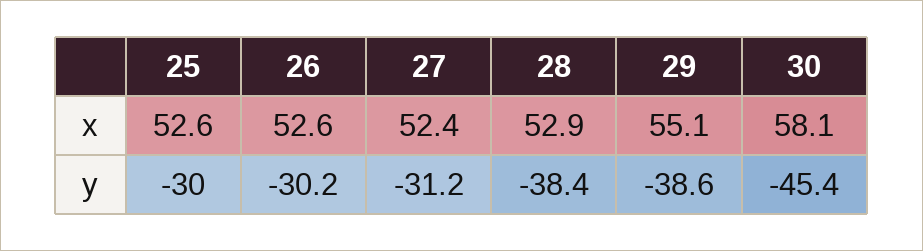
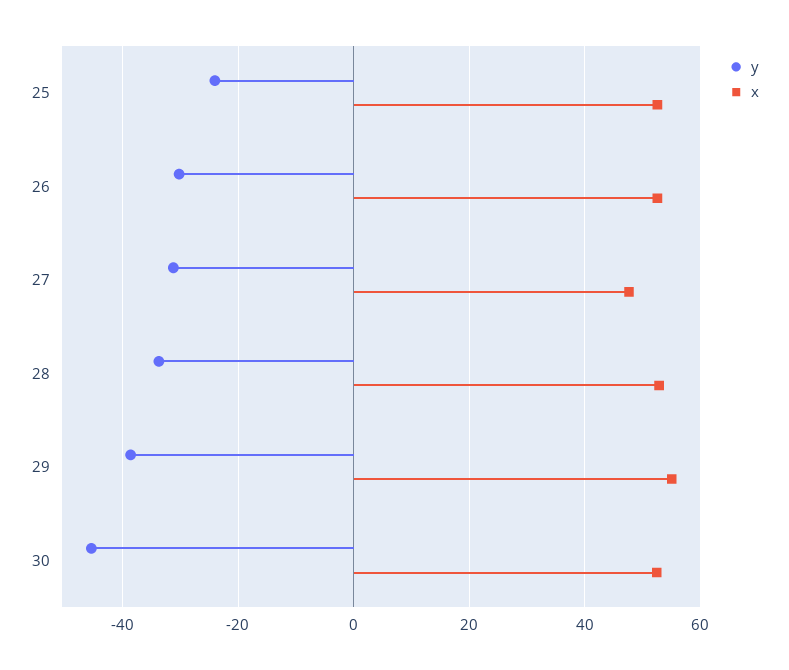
x, 27: 52.4 -> 48
x, 30: 58.1 -> 52
y, 25: -30 -> -24
y, 28: -38.4 -> -34

